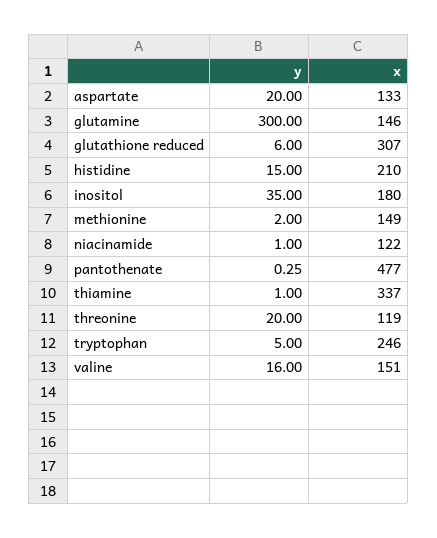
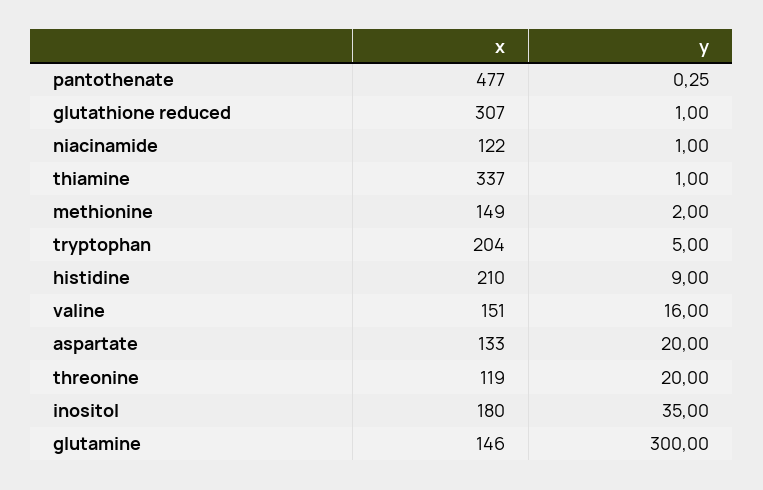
y, glutathione reduced: 6 -> 1
y, histidine: 15 -> 9
x, tryptophan: 246 -> 204

